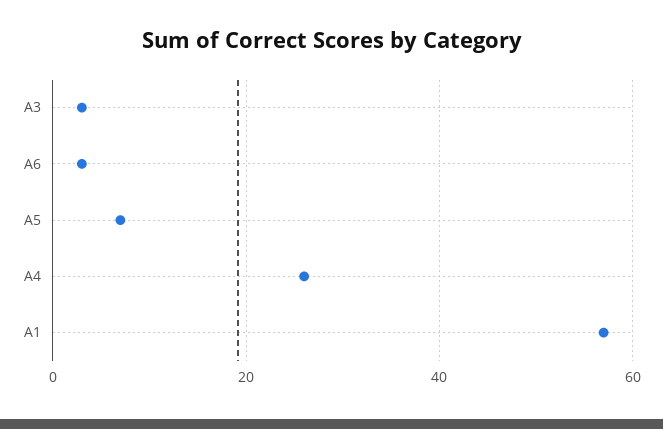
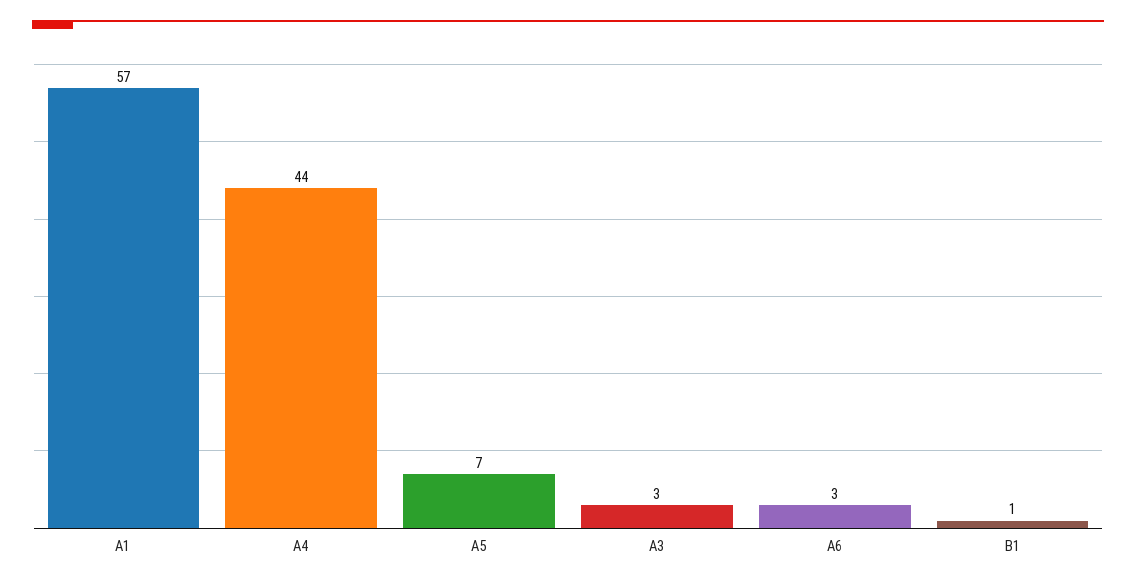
A4: 25 -> 44
B1: none -> 1

